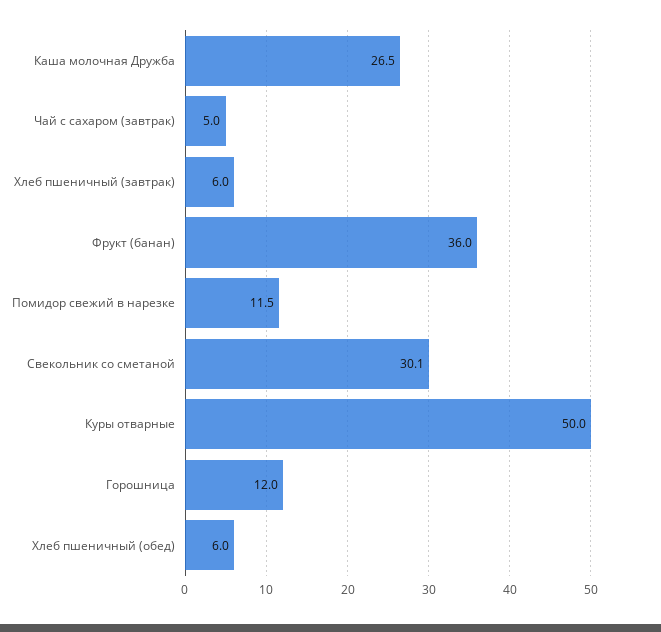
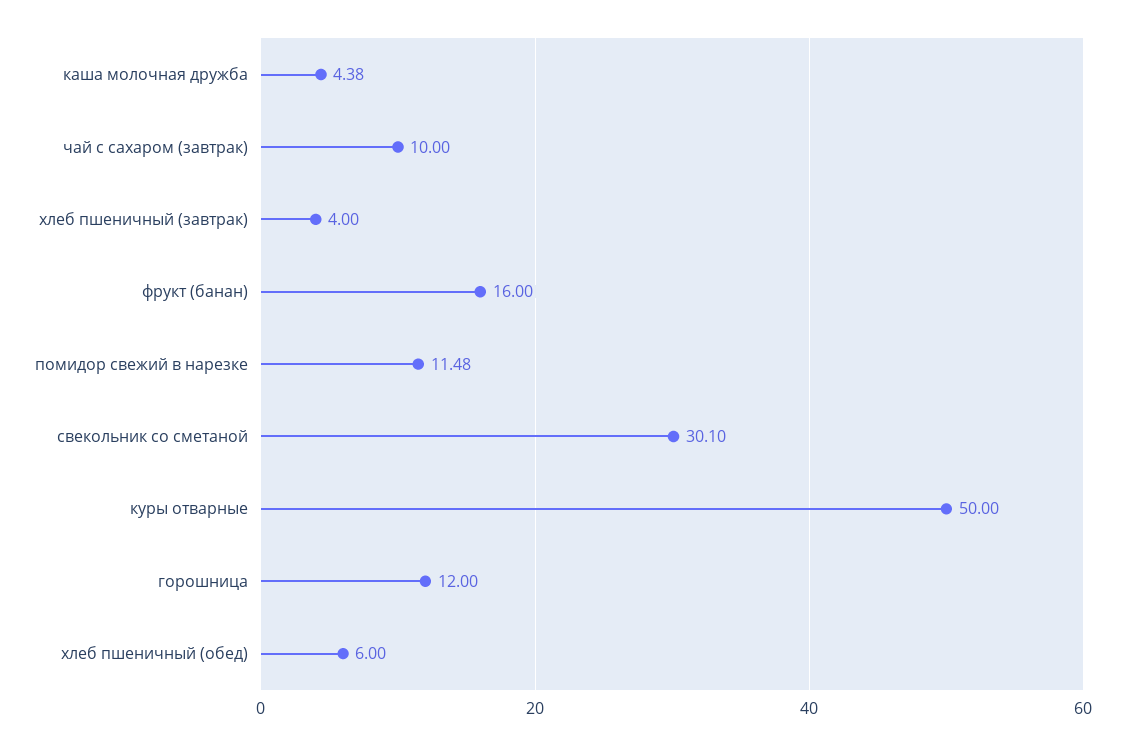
Каша молочная Дружба: 26.5 -> 4.38
Чай с сахаром (завтрак): 5 -> 10
Хлеб пшеничный (завтрак): 6 -> 4
Фрукт (банан): 36 -> 16

